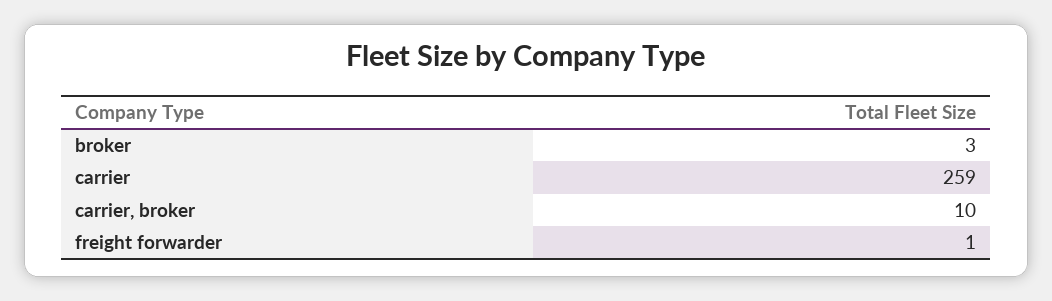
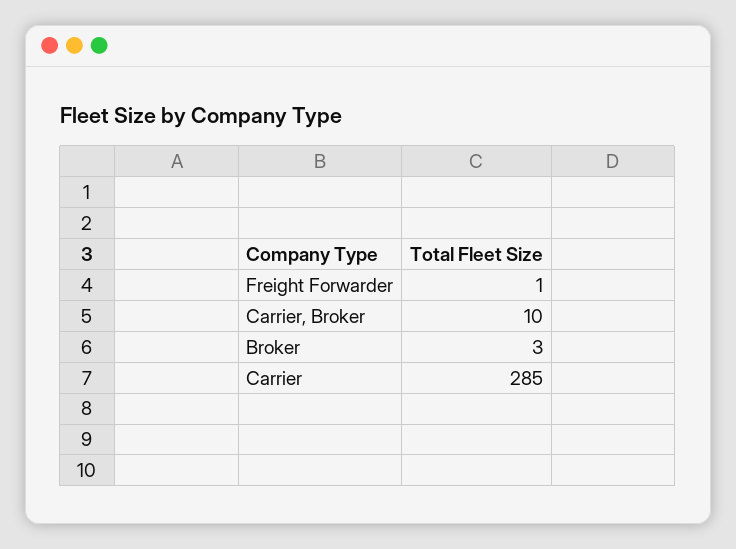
carrier: 259 -> 285

